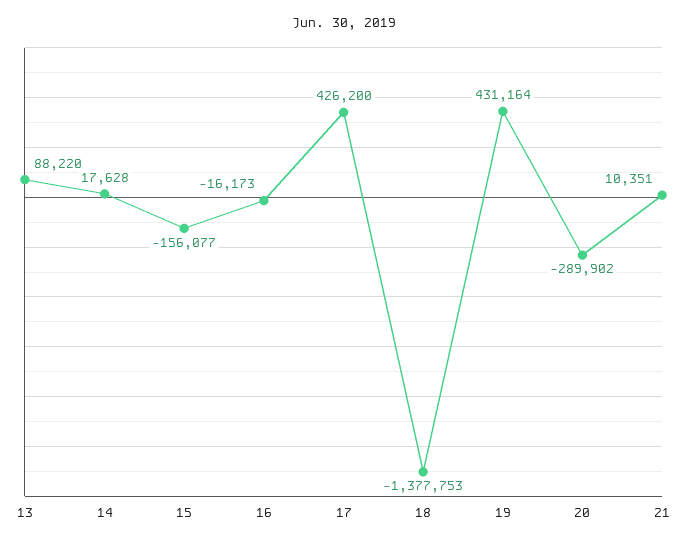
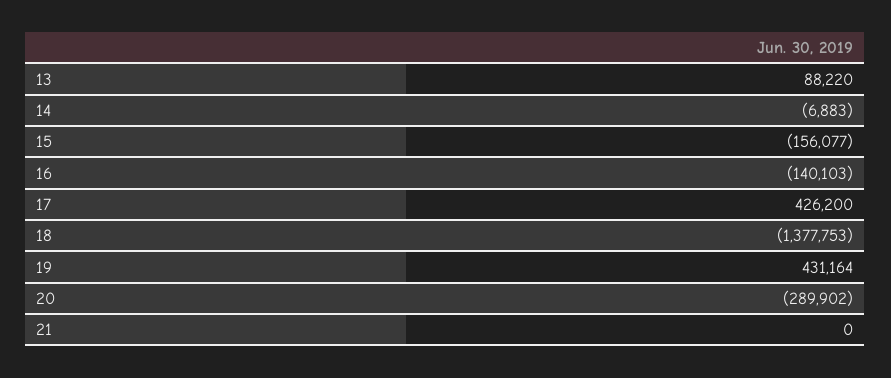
14: 17628 -> -6883
16: -16173 -> -140103
21: 10351 -> 0

